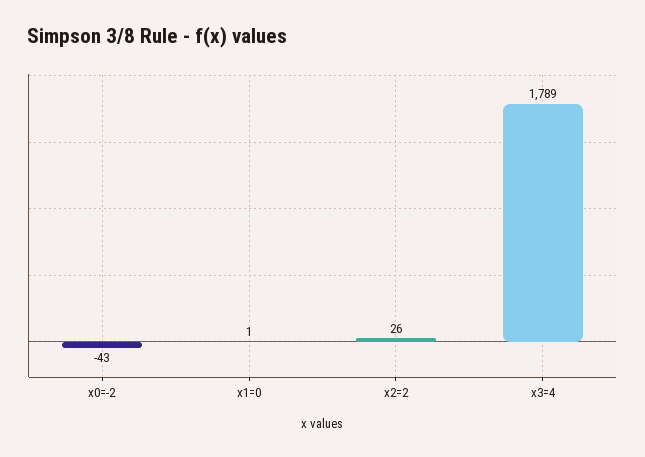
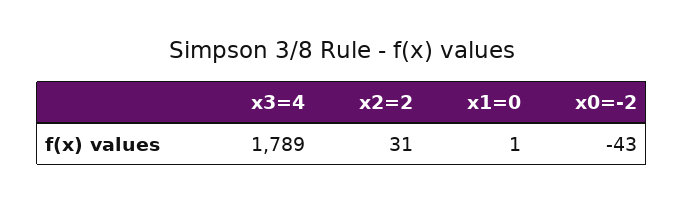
x2=2: 26 -> 31

